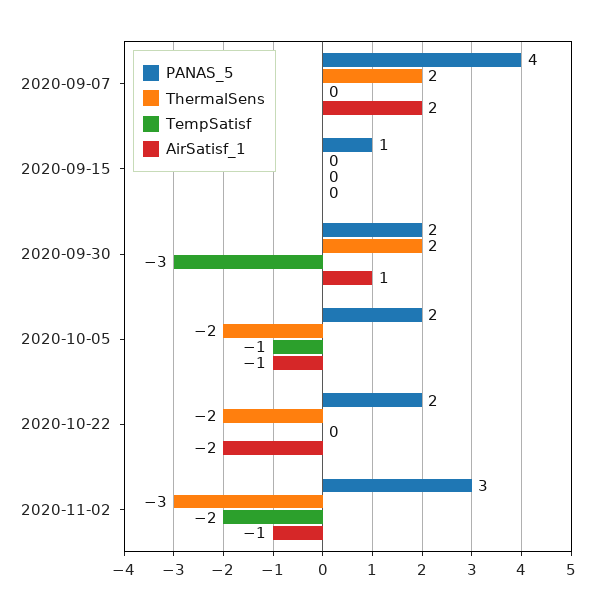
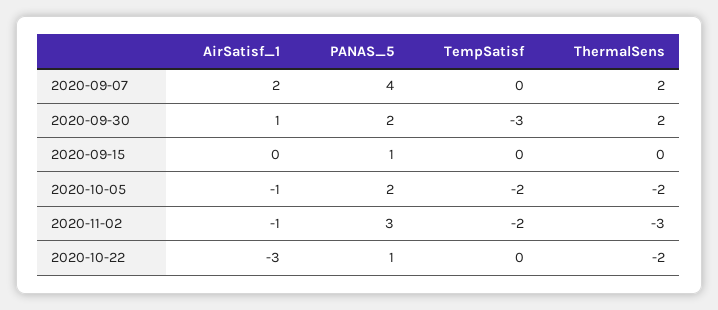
TempSatisf, 2020-10-05: -1 -> -2
PANAS_5, 2020-10-22: 2 -> 1
AirSatisf_1, 2020-10-22: -2 -> -3

